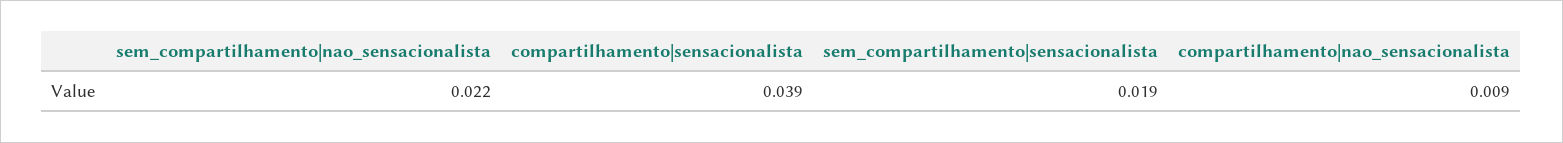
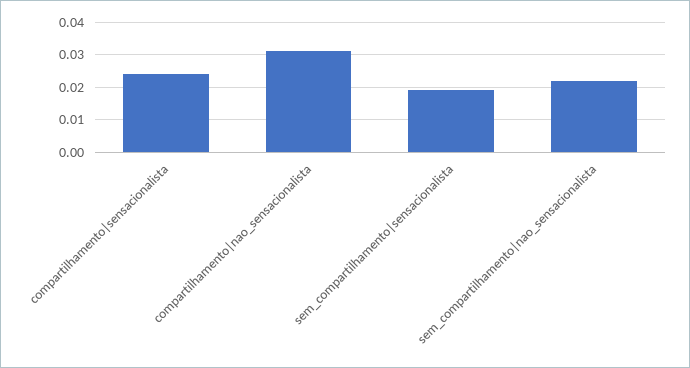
compartilhamento|sensacionalista: 0.039 -> 0.025
compartilhamento|nao_sensacionalista: 0.009 -> 0.03

